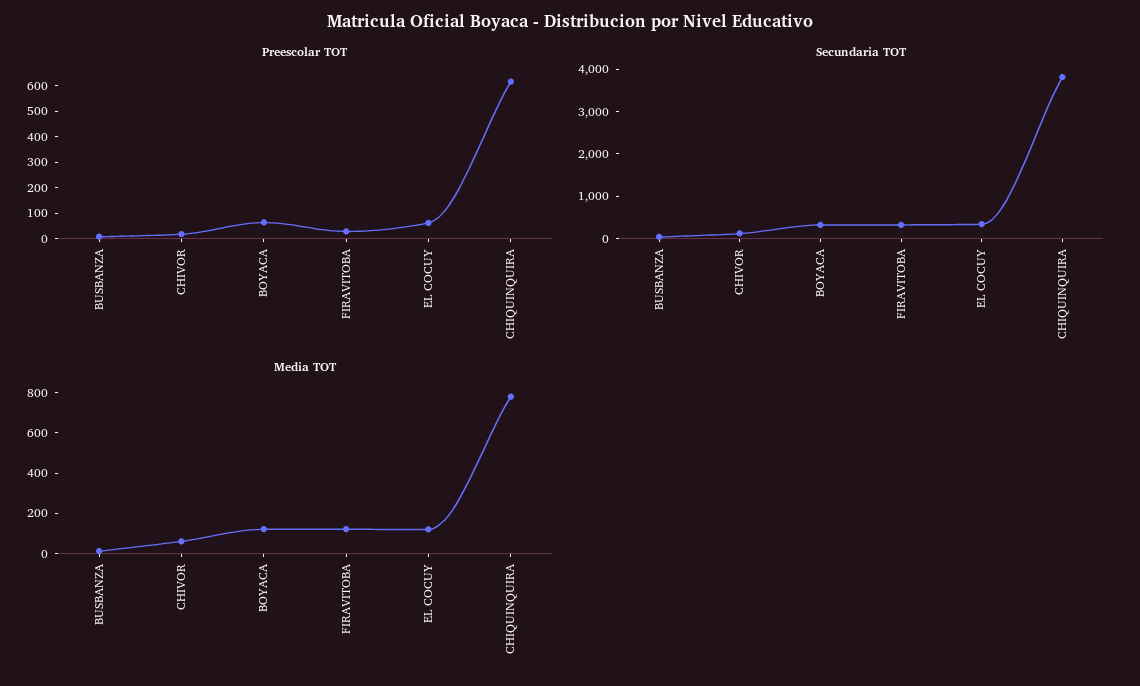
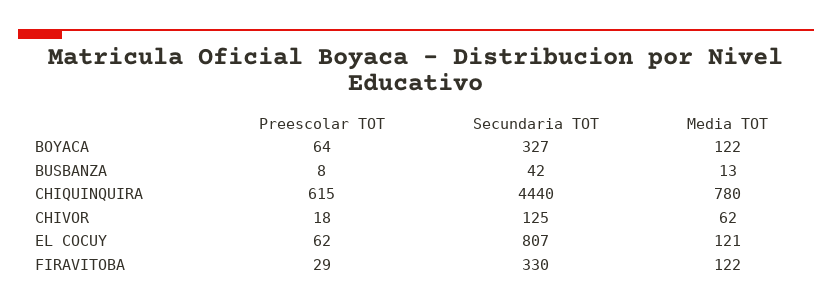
Secundaria TOT, EL COCUY: 400 -> 807
Secundaria TOT, CHIQUINQUIRA: 3800 -> 4440

